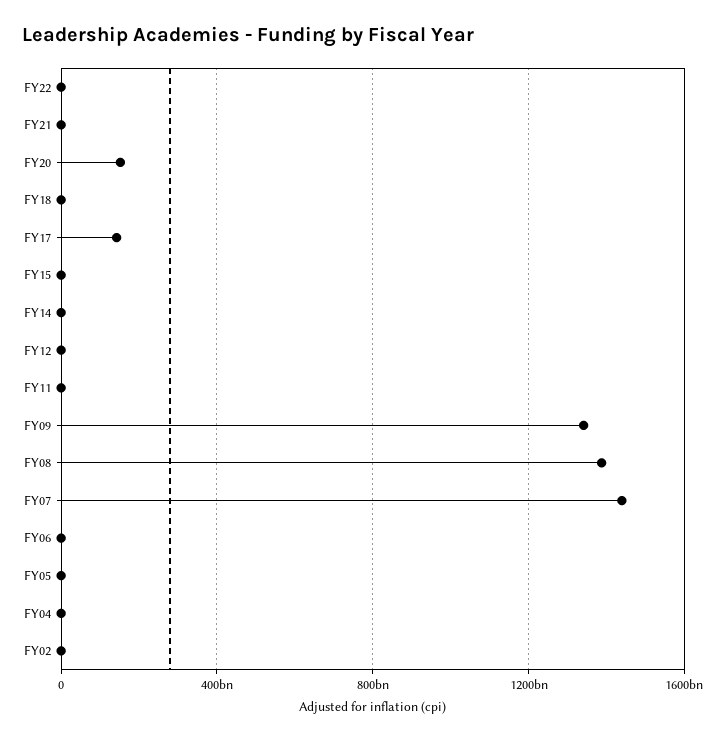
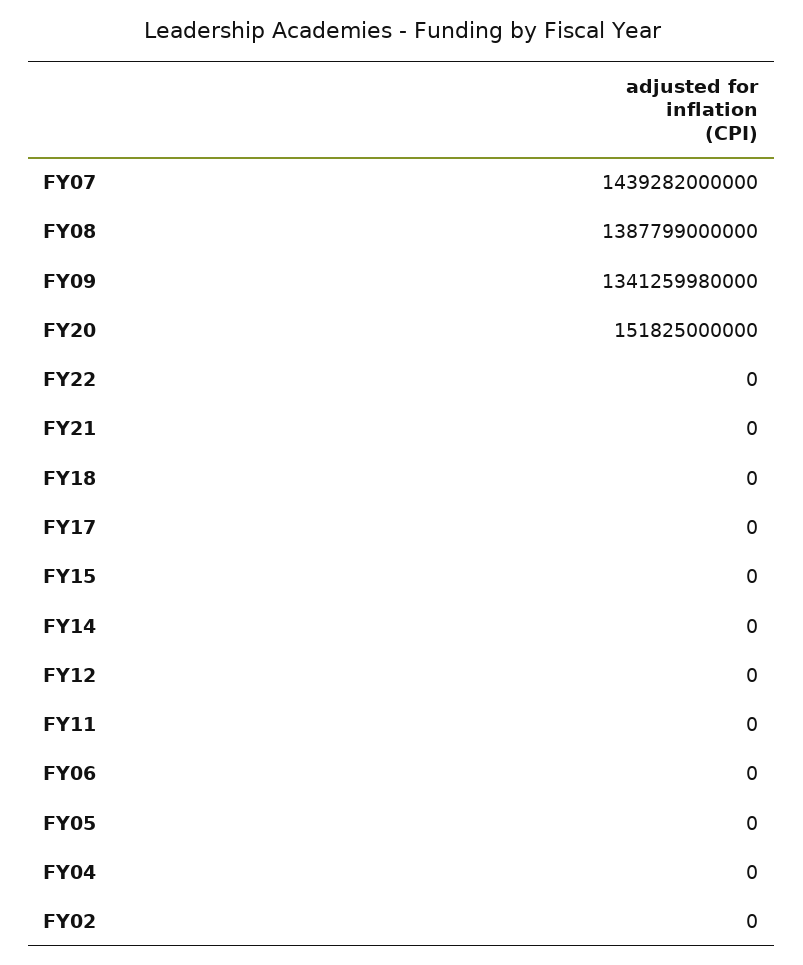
FY17: 150000000000 -> 0

